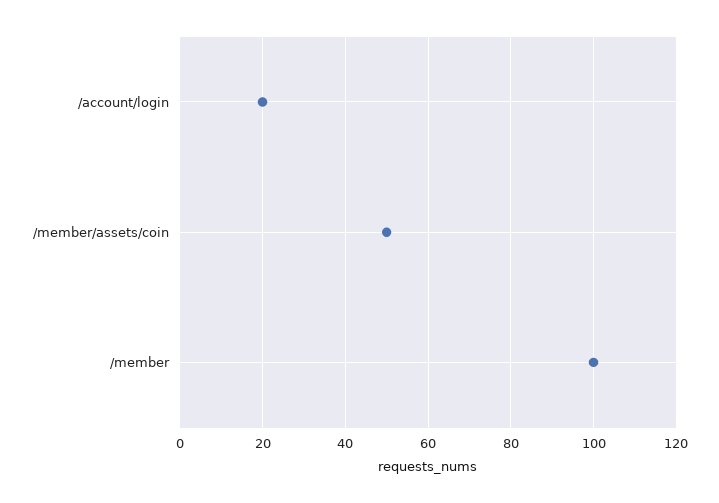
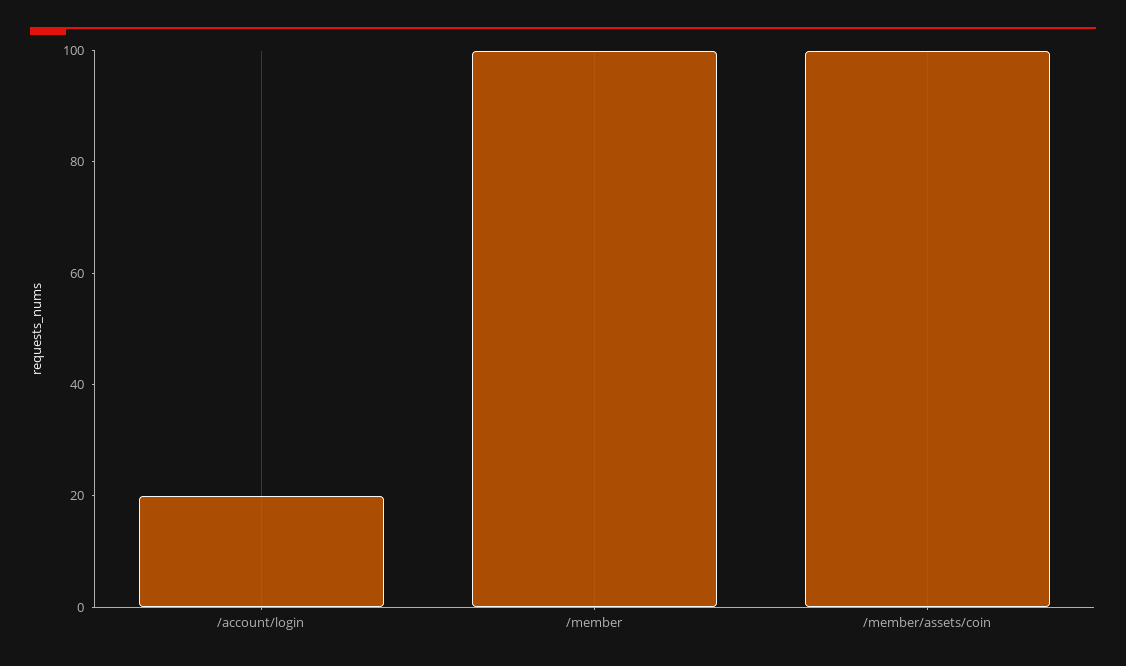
/member/assets/coin: 50 -> 100

